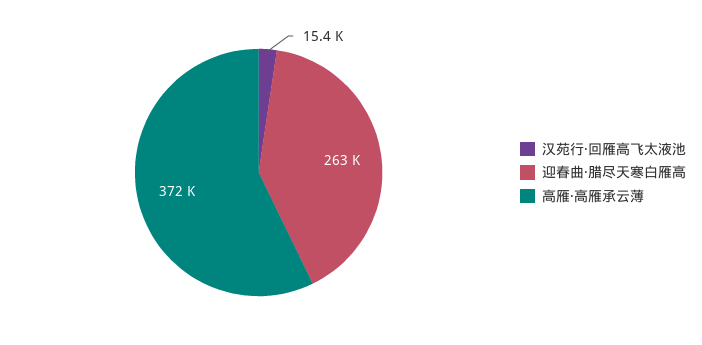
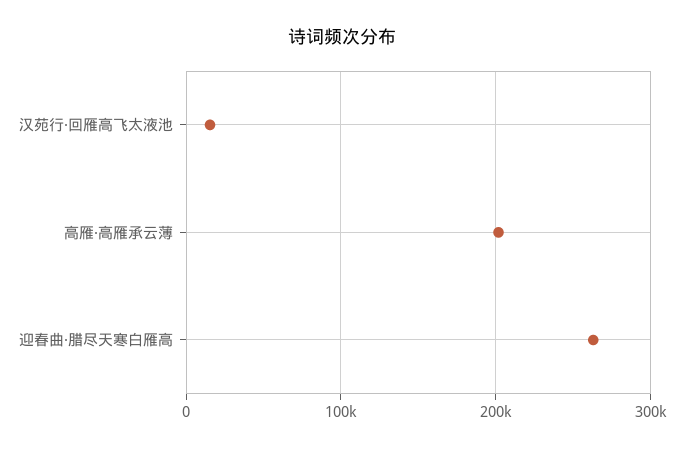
高雁·高雁承云薄: 372000 -> 200000

